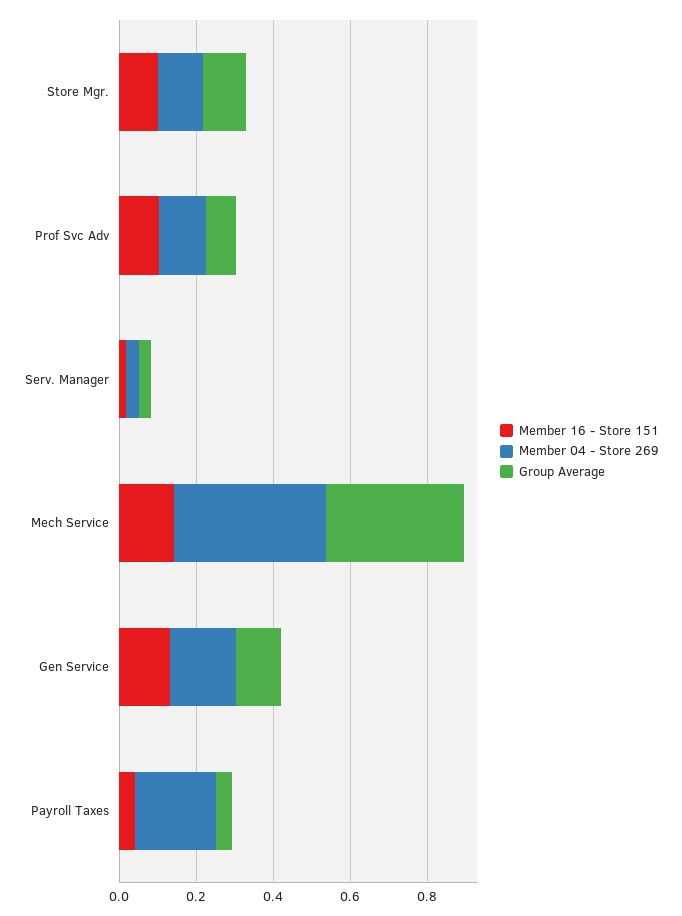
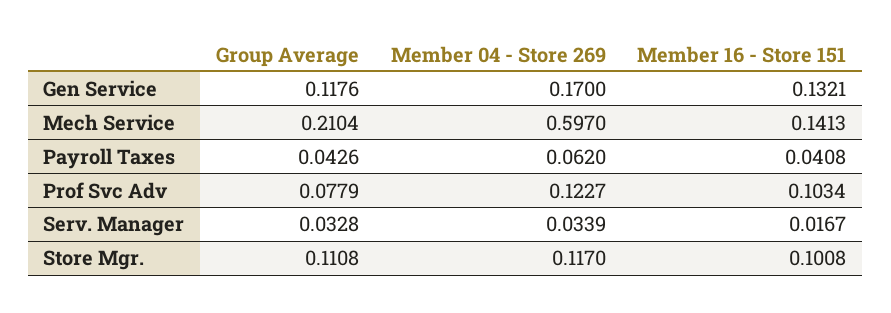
Member 04 - Store 269, Mech Service: 0.4 -> 0.597
Group Average, Mech Service: 0.35 -> 0.2104
Member 04 - Store 269, Payroll Taxes: 0.2 -> 0.062

